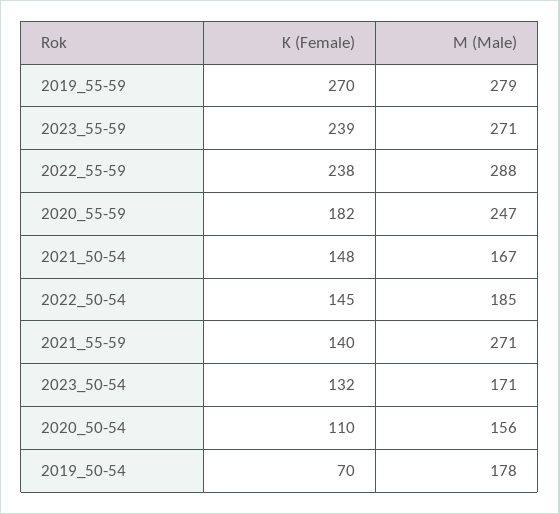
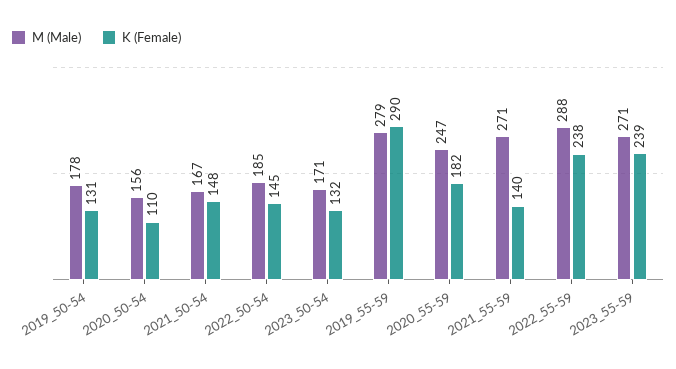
K (Female), 2019_55-59: 270 -> 290
K (Female), 2019_50-54: 70 -> 131

